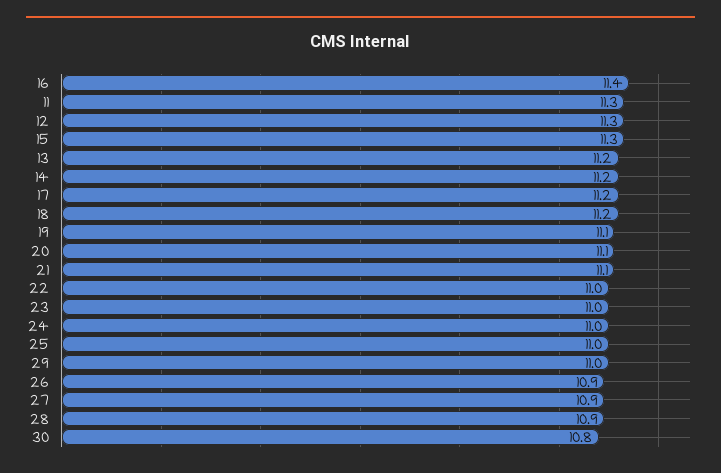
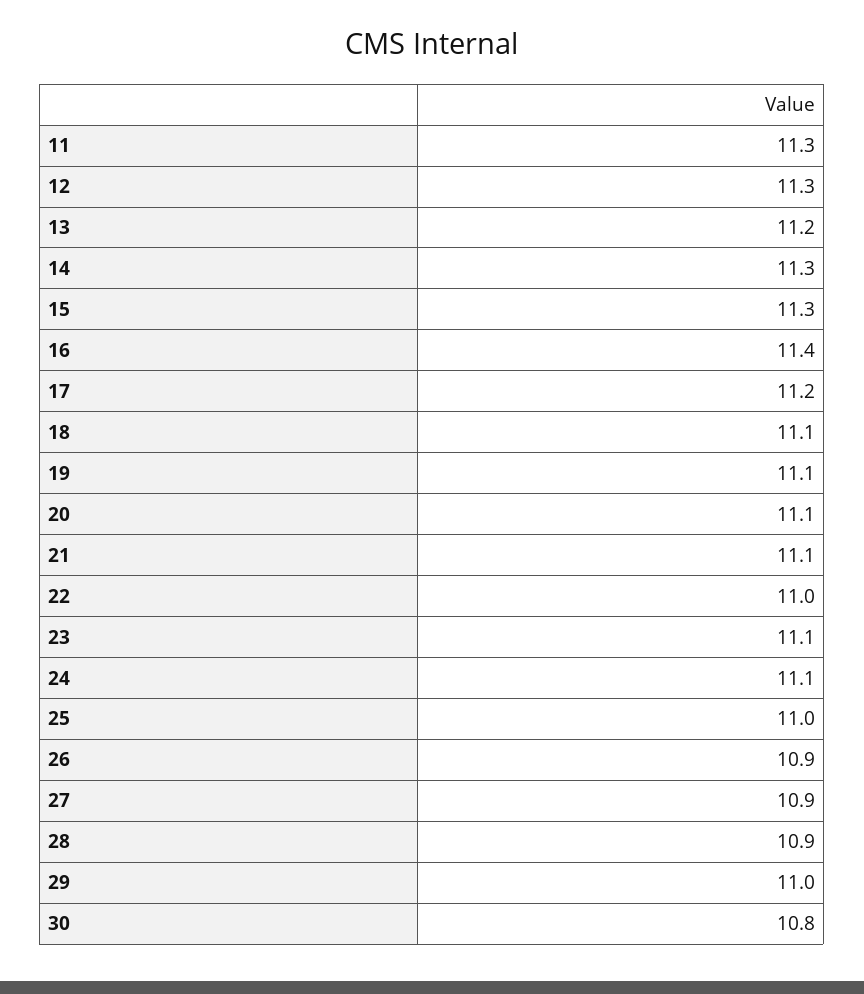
14: 11.2 -> 11.3
18: 11.2 -> 11.1
23: 11 -> 11.1
24: 11 -> 11.1

